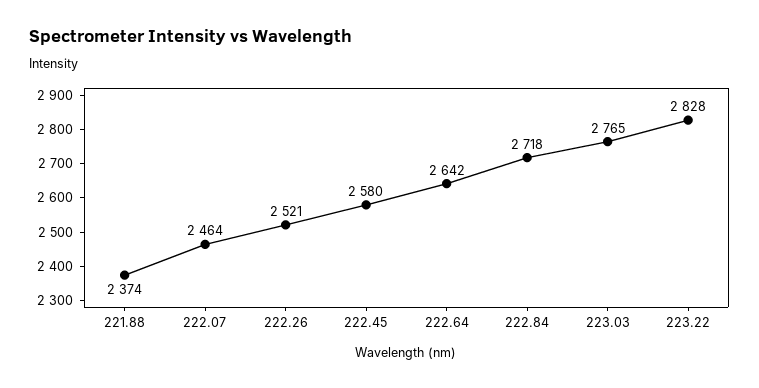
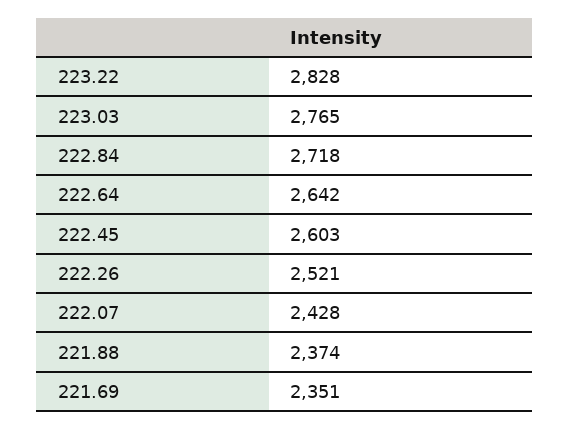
222.07: 2464 -> 2428
222.45: 2580 -> 2603
221.69: none -> 2351

